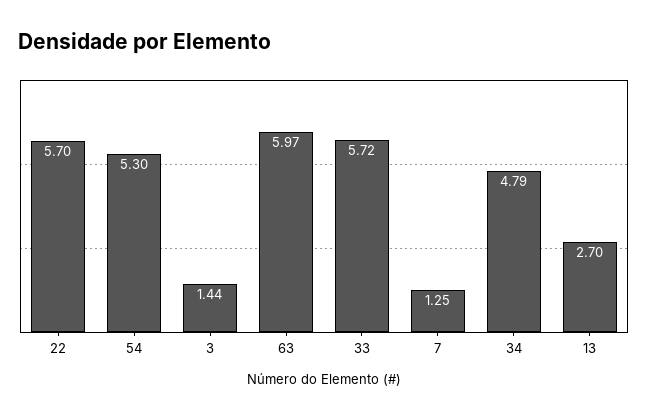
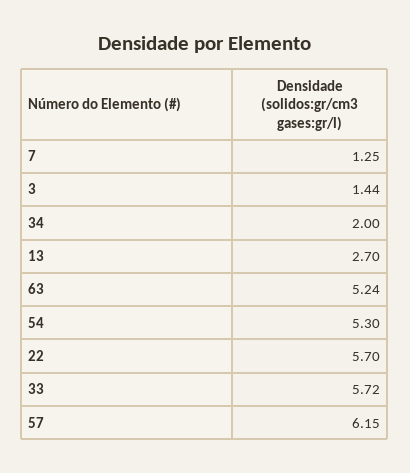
63: 5.97 -> 5.24
34: 4.79 -> 2
57: none -> 6.15

